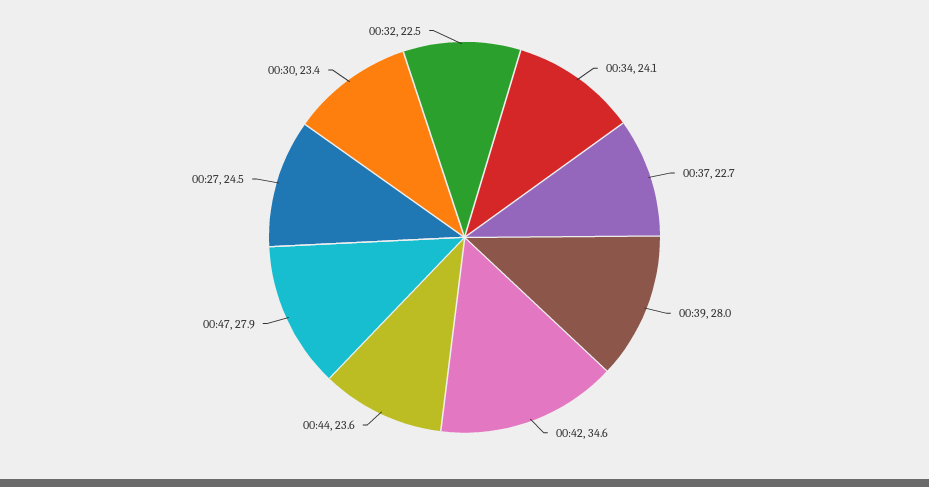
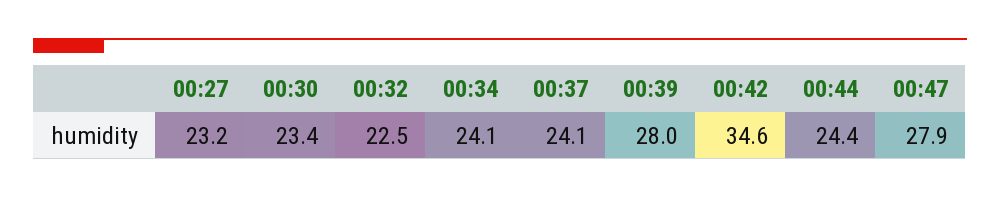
00:37: 22.7 -> 24.1
00:44: 23.6 -> 24.4
00:27: 24.5 -> 23.2

